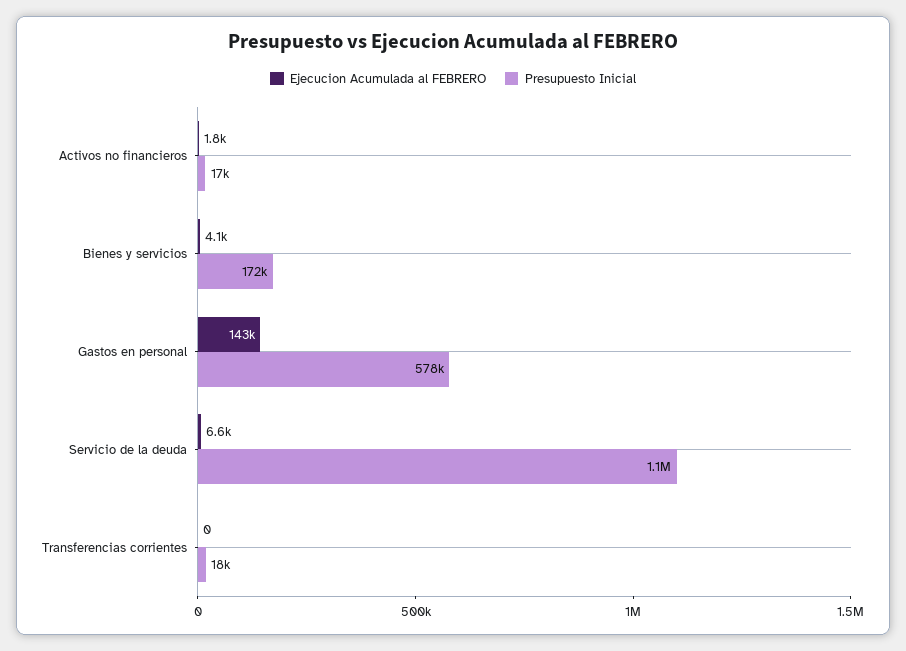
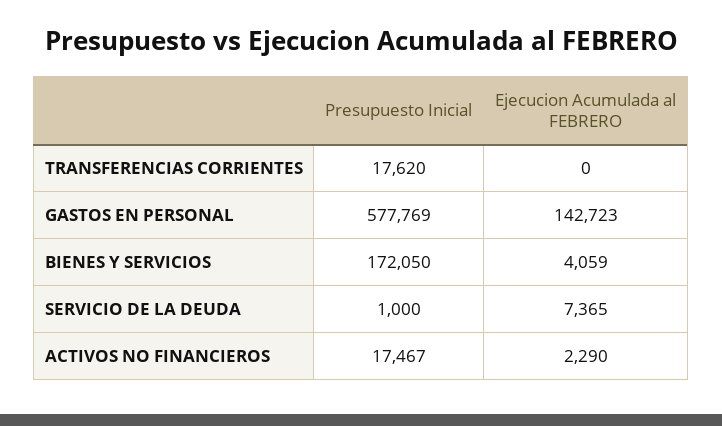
Ejecucion Acumulada al FEBRERO, Activos no financieros: 1800 -> 2290
Ejecucion Acumulada al FEBRERO, Servicio de la deuda: 6600 -> 7365
Presupuesto Inicial, Servicio de la deuda: 1100000 -> 1000

